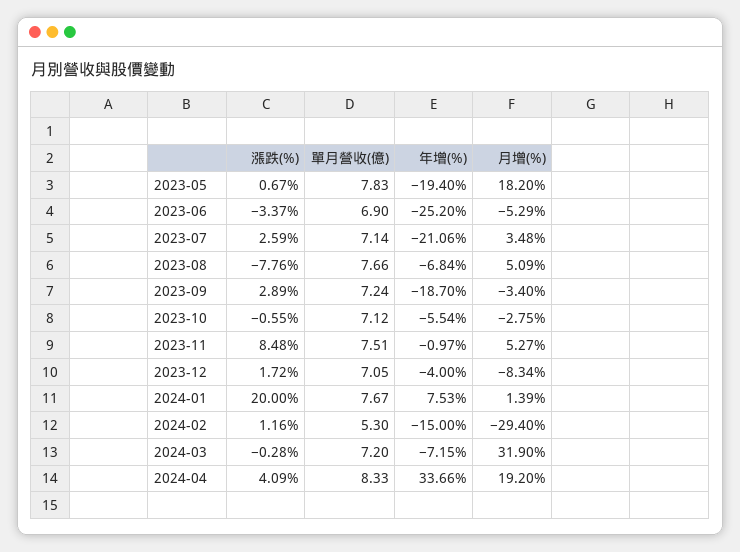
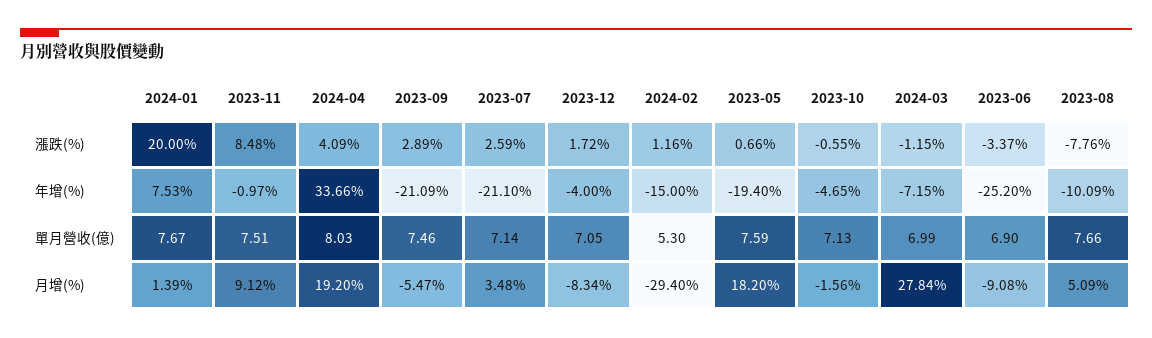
漲跌(%), 2023-05: 0.67 -> 0.66
單月營收(億), 2023-05: 7.83 -> 7.59
月增(%), 2023-06: -5.29 -> -9.08
年增(%), 2023-07: -21.06 -> -21.1
年增(%), 2023-08: -6.84 -> -10.09
單月營收(億), 2023-09: 7.24 -> 7.46
年增(%), 2023-09: -18.7 -> -21.09
月增(%), 2023-09: -3.4 -> -5.47
單月營收(億), 2023-10: 7.12 -> 7.13
年增(%), 2023-10: -5.54 -> -4.65
月增(%), 2023-10: -2.75 -> -1.56
月增(%), 2023-11: 5.27 -> 9.12
漲跌(%), 2024-03: -0.28 -> -1.15
單月營收(億), 2024-03: 7.2 -> 6.99
月增(%), 2024-03: 31.9 -> 27.84
單月營收(億), 2024-04: 8.33 -> 8.03

